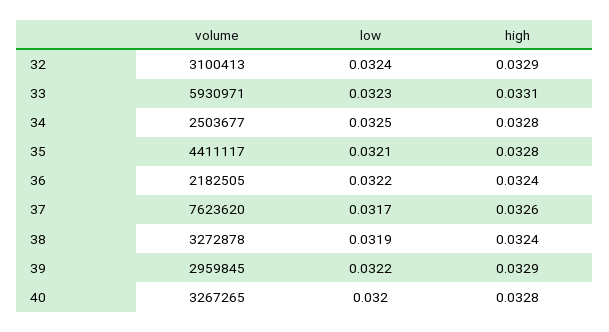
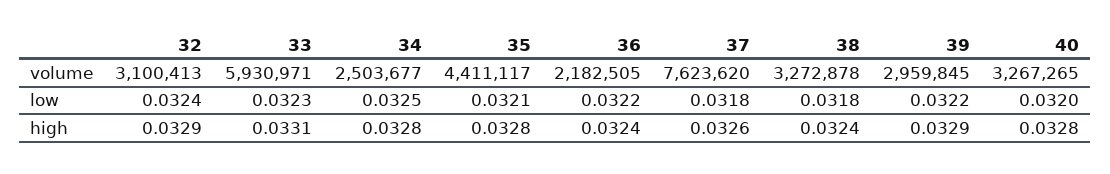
low, 37: 0.0317 -> 0.0318
low, 38: 0.0319 -> 0.0318

